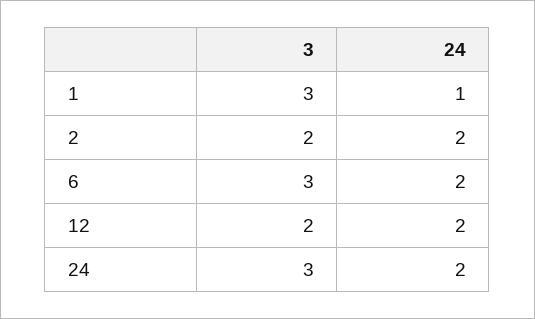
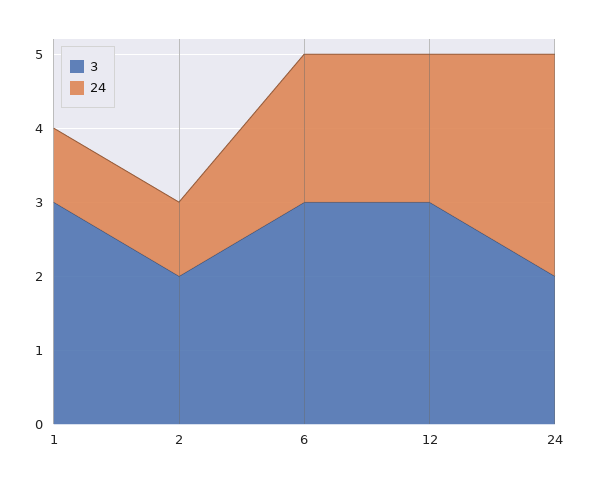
24, 2: 2 -> 1
3, 12: 2 -> 3
3, 24: 3 -> 2
24, 24: 2 -> 3

